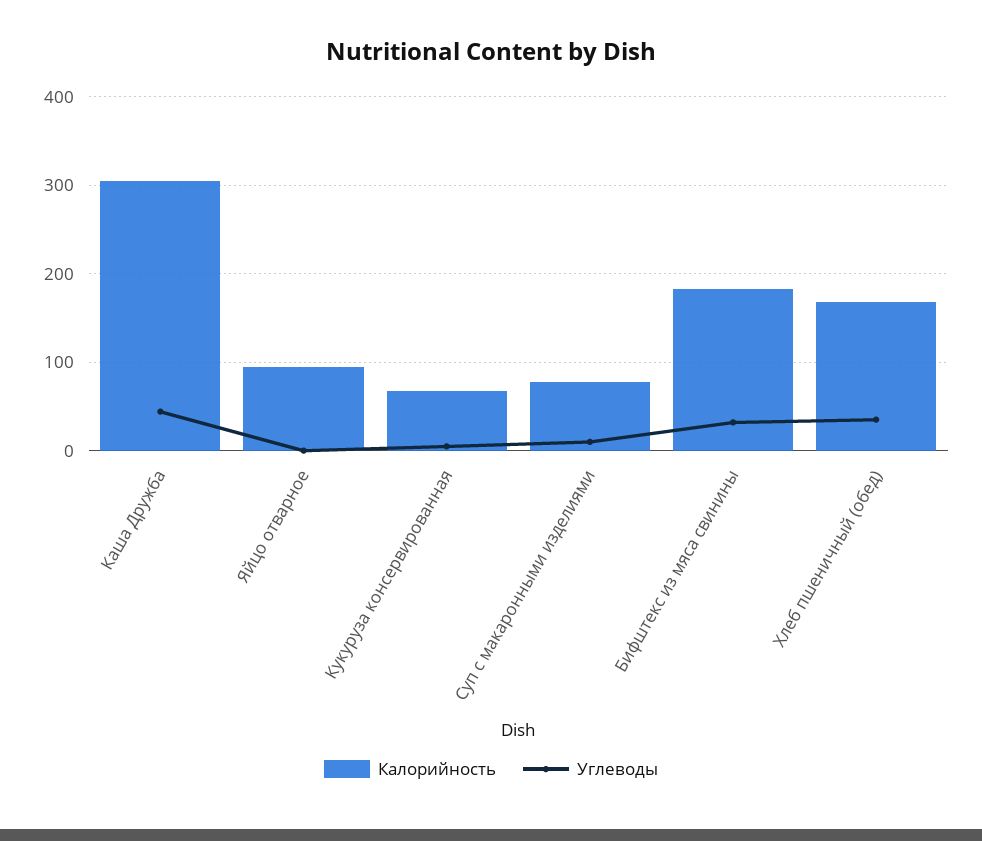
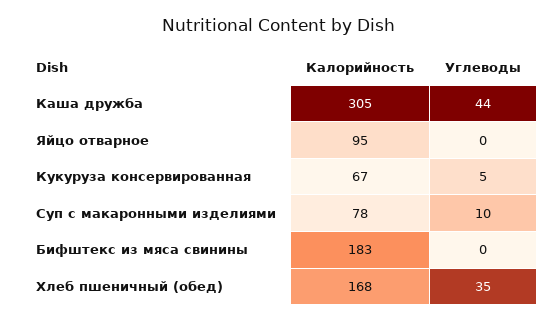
Углеводы, Бифштекс из мяса свинины: 30 -> 0

